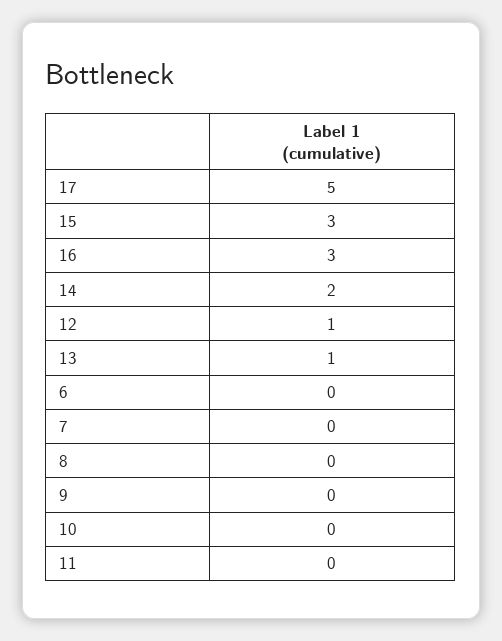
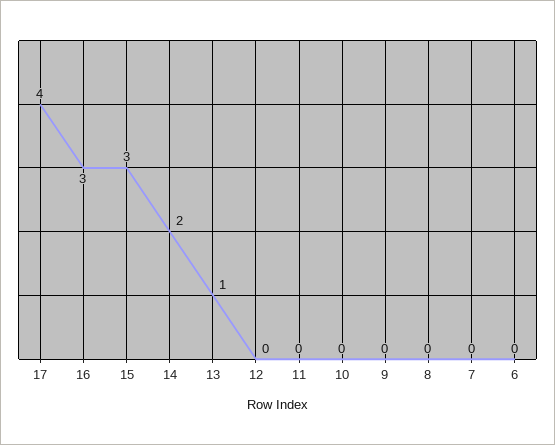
17: 5 -> 4
12: 1 -> 0

